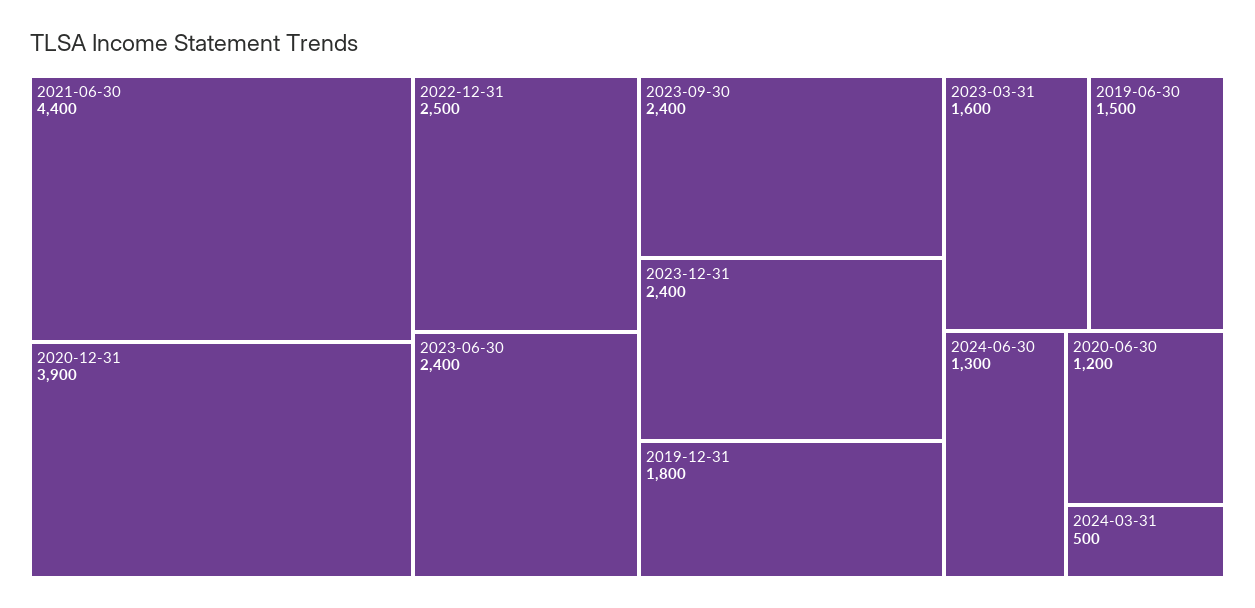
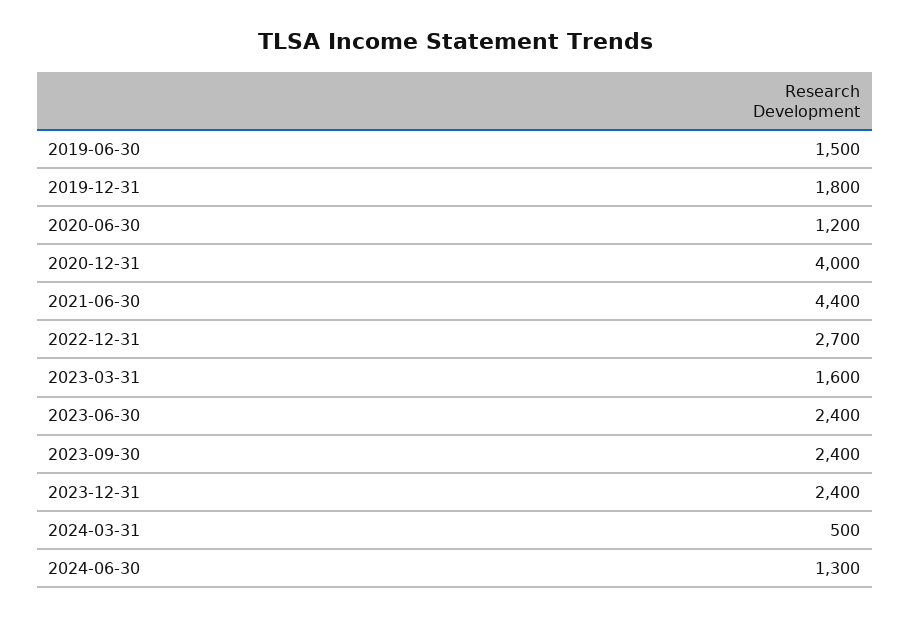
2020-12-31: 3900 -> 4000
2022-12-31: 2500 -> 2700

